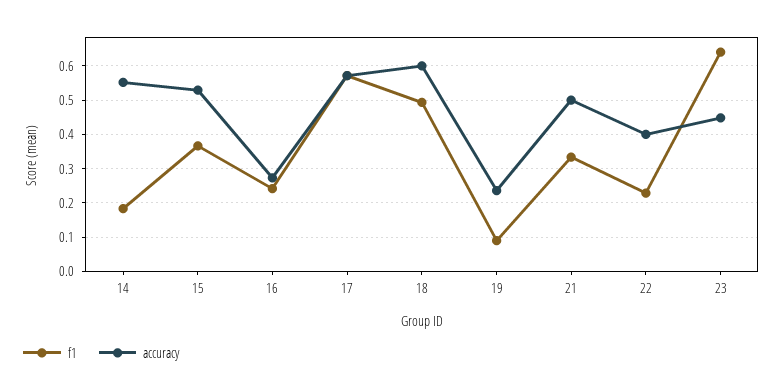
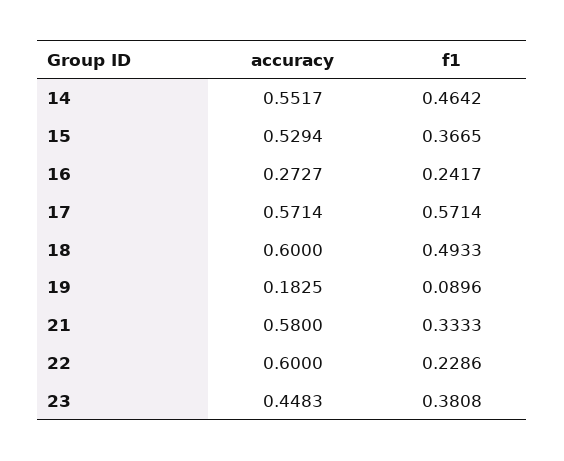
f1, 14: 0.18 -> 0.4642
accuracy, 19: 0.24 -> 0.1825
accuracy, 21: 0.5 -> 0.58
accuracy, 22: 0.4 -> 0.6
f1, 23: 0.64 -> 0.3808

